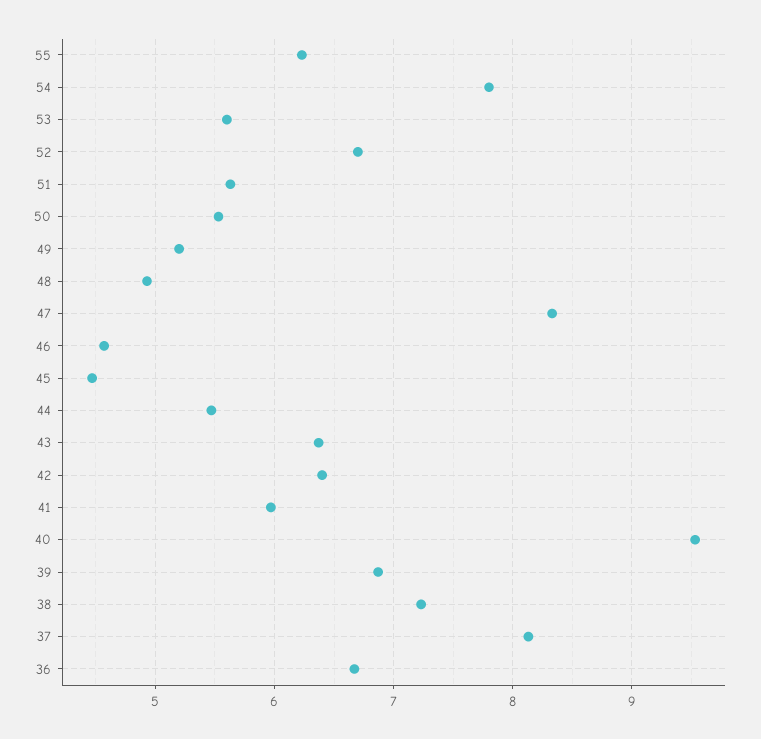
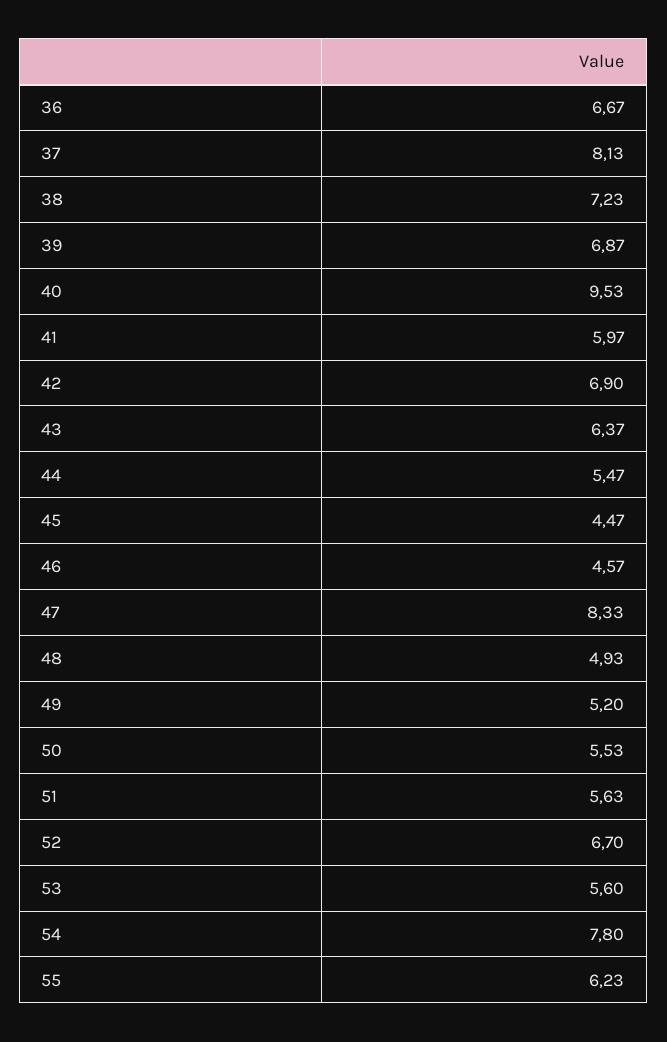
42: 6.4 -> 6.9

